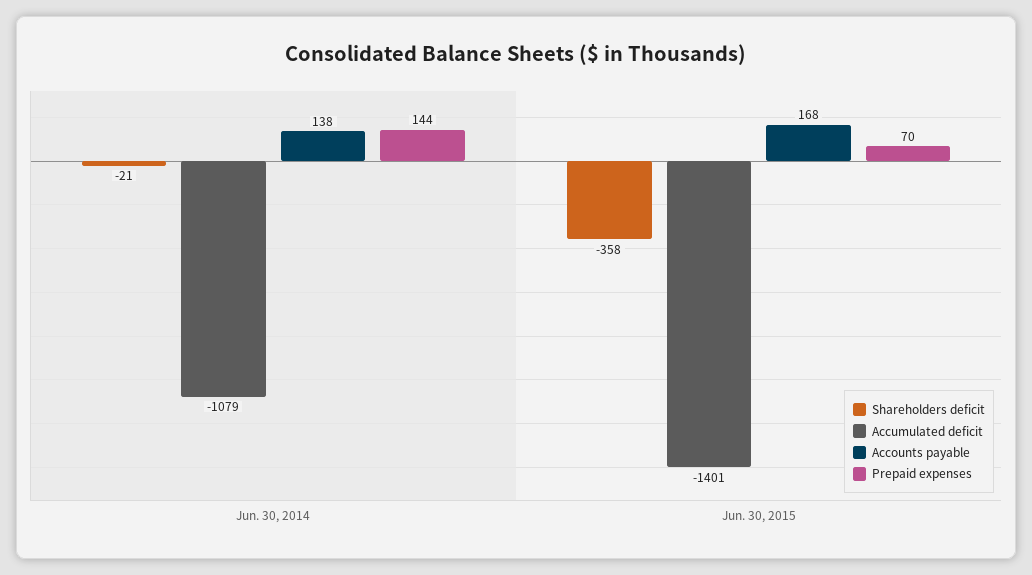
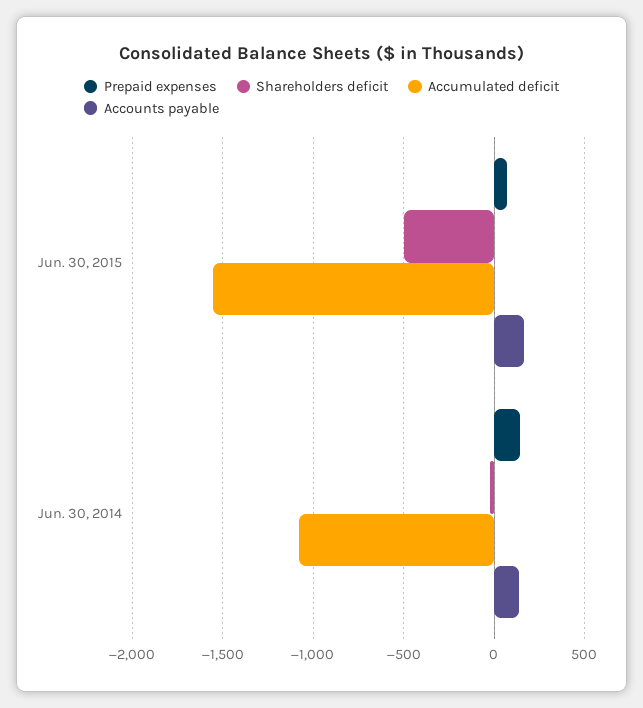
Shareholders deficit, Jun. 30, 2015: -358 -> -500
Accumulated deficit, Jun. 30, 2015: -1401 -> -1550

